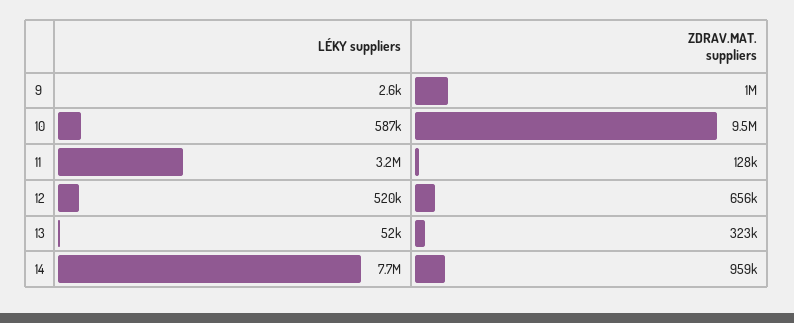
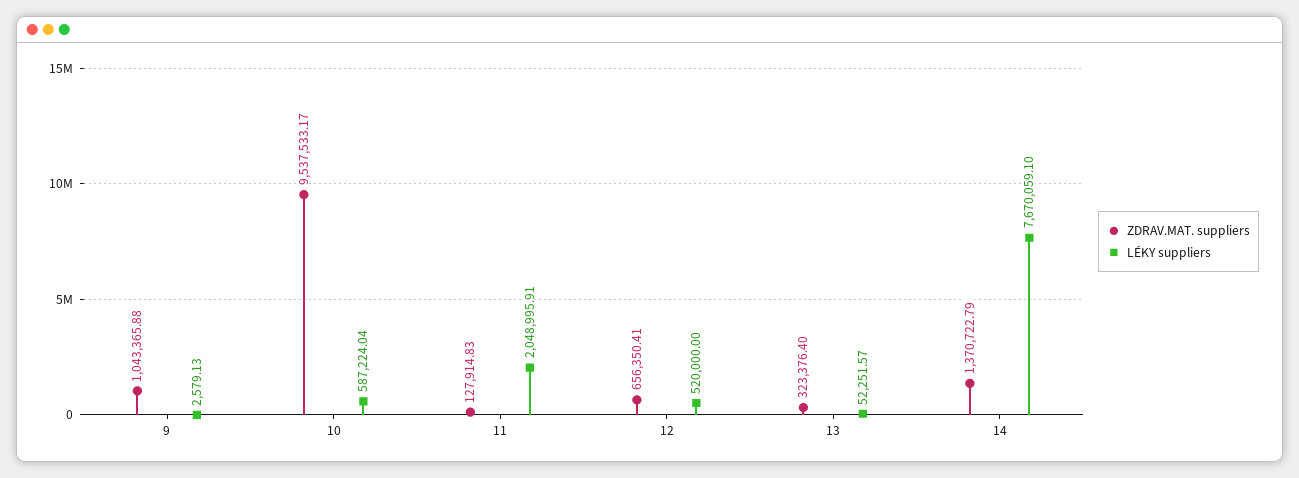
LÉKY suppliers, 11: 3200000 -> 2048995.91
ZDRAV.MAT. suppliers, 14: 959000 -> 1370722.79

